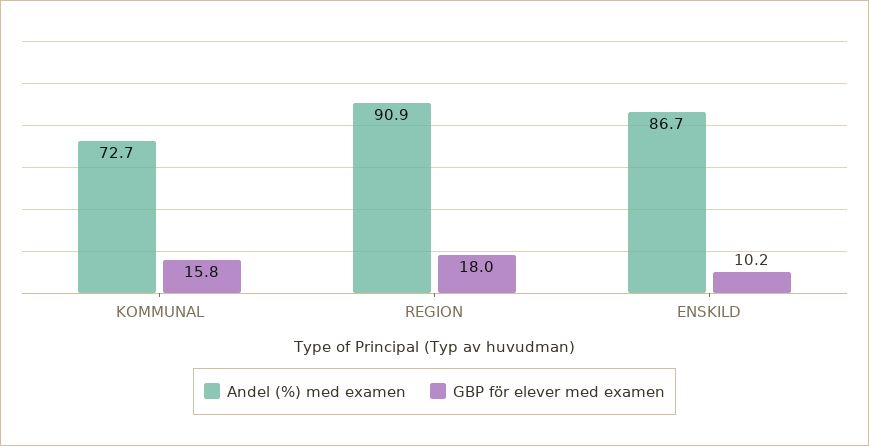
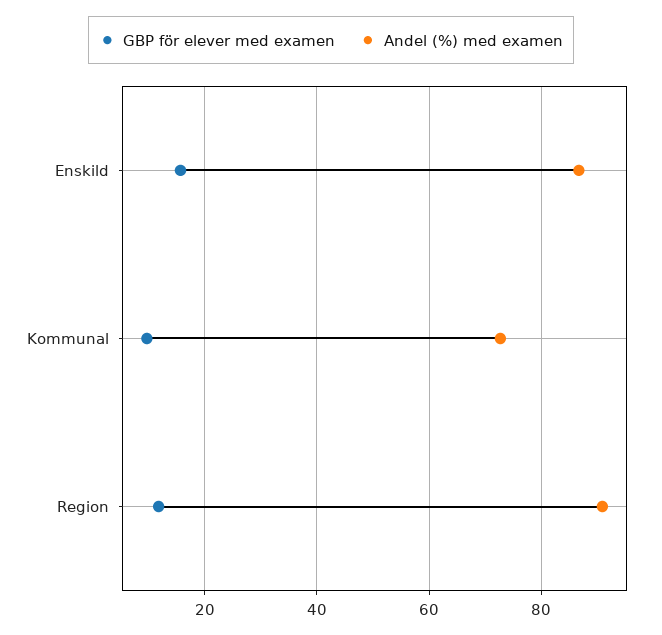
GBP för elever med examen, KOMMUNAL: 15.8 -> 10
GBP för elever med examen, REGION: 18 -> 12
GBP för elever med examen, ENSKILD: 10.2 -> 16

